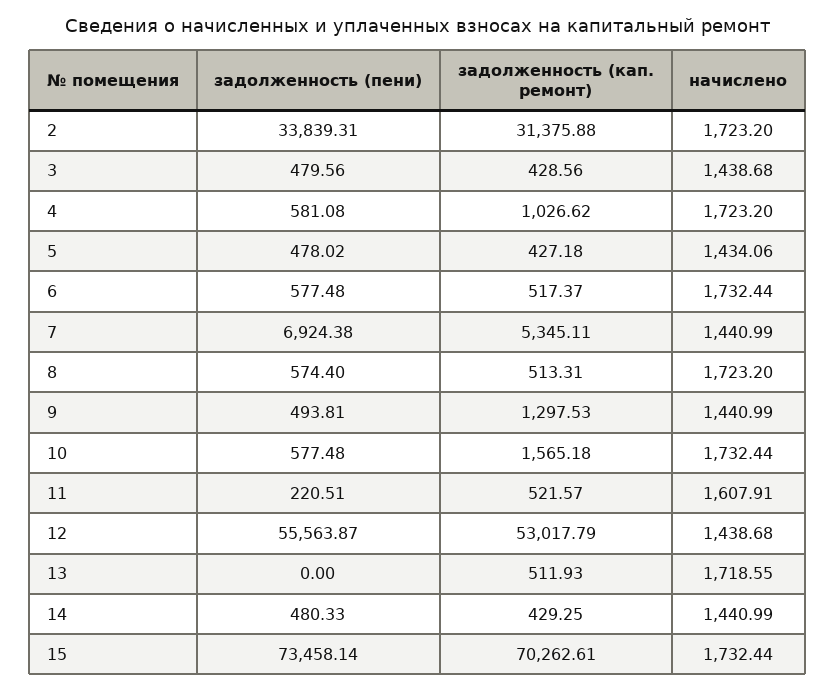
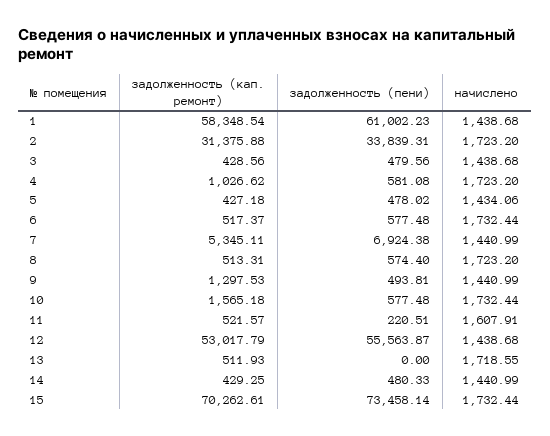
задолженность (кап. ремонт), 1: none -> 58348.54
задолженность (пени), 1: none -> 61002.23
начислено, 1: none -> 1438.68

